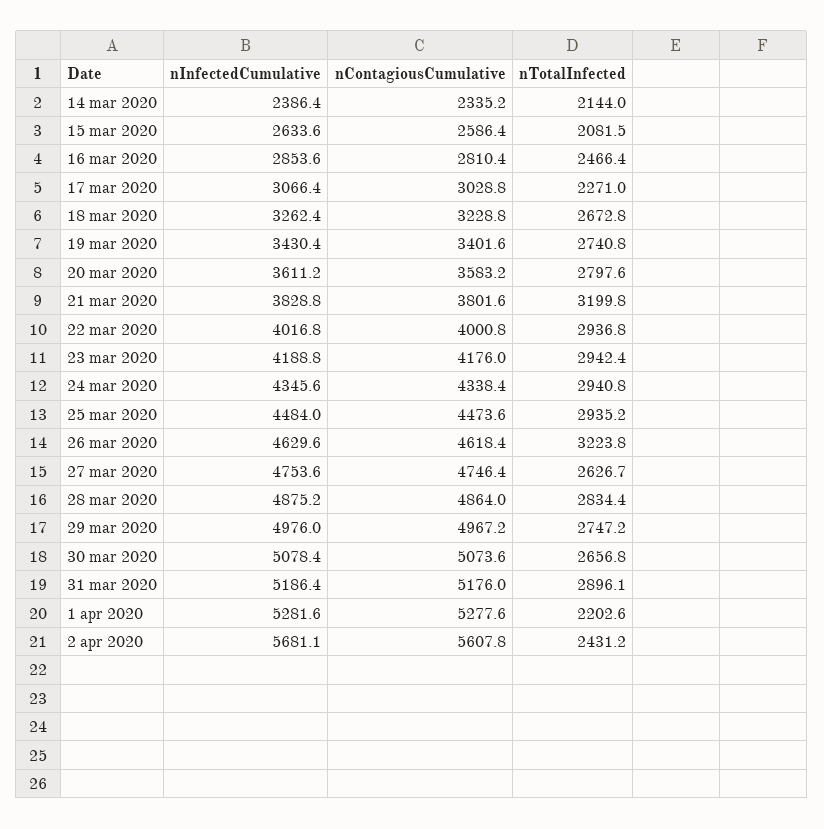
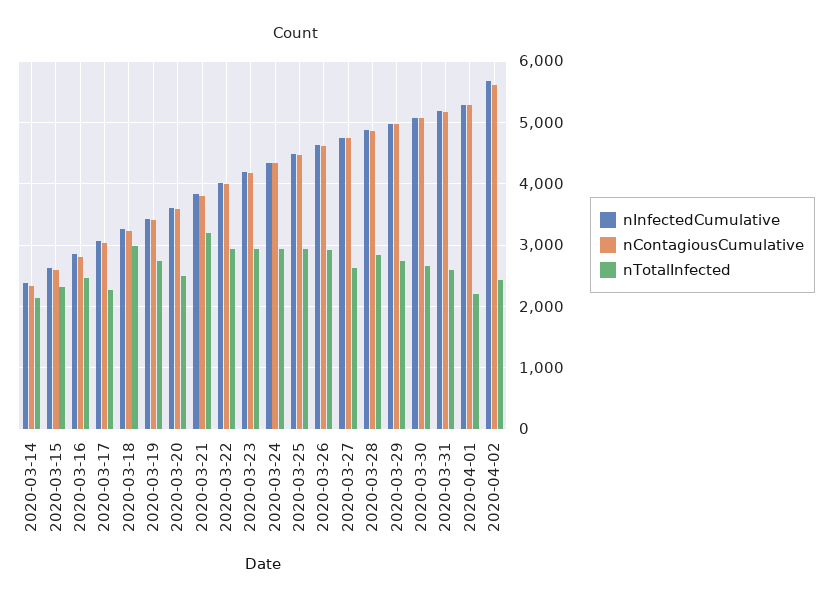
nTotalInfected, 15 mar 2020: 2081.5 -> 2300
nTotalInfected, 18 mar 2020: 2672.8 -> 3000
nTotalInfected, 20 mar 2020: 2797.6 -> 2500
nTotalInfected, 26 mar 2020: 3223.8 -> 2900
nTotalInfected, 31 mar 2020: 2896.1 -> 2600

